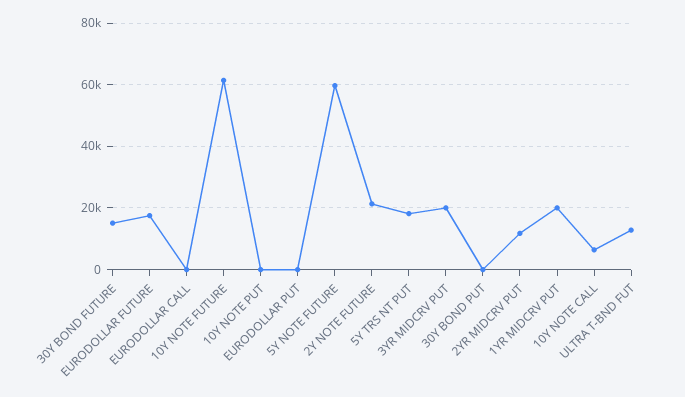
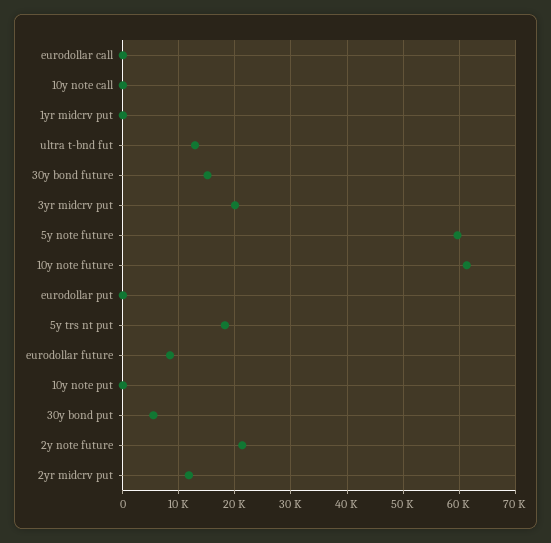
EURODOLLAR FUTURE: 18000 -> 8000
30Y BOND PUT: 0 -> 6000
1YR MIDCRV PUT: 20000 -> 0
10Y NOTE CALL: 6000 -> 0

